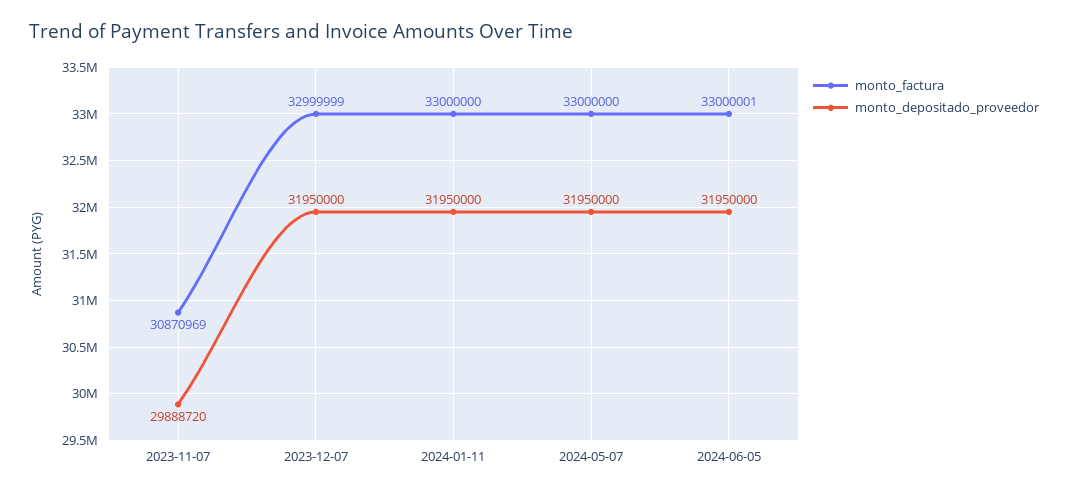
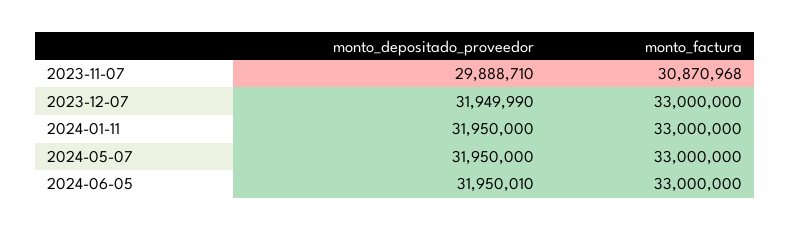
monto_factura, 2023-11-07: 30870969 -> 30870968
monto_depositado_proveedor, 2023-11-07: 29888720 -> 29888710
monto_factura, 2023-12-07: 32999999 -> 33000000
monto_depositado_proveedor, 2023-12-07: 31950000 -> 31949990
monto_factura, 2024-06-05: 33000001 -> 33000000
monto_depositado_proveedor, 2024-06-05: 31950000 -> 31950010

